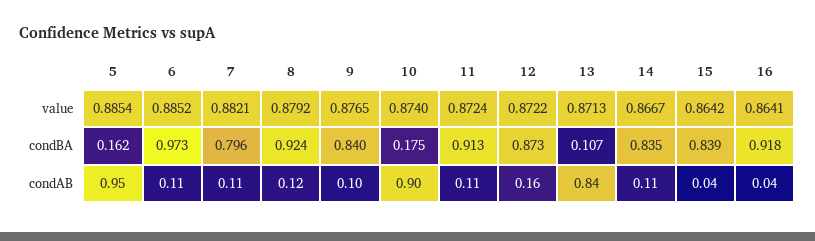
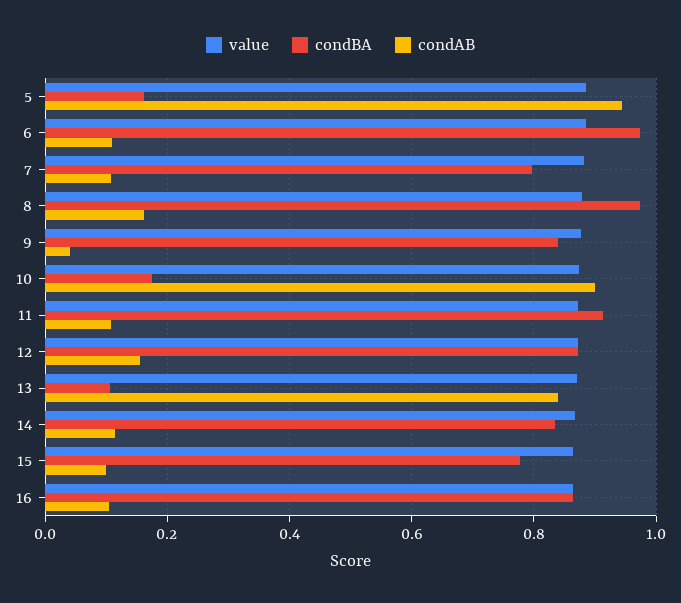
condBA, 8: 0.924 -> 0.98
condBA, 15: 0.839 -> 0.78
condBA, 16: 0.918 -> 0.86
condAB, 8: 0.12 -> 0.16
condAB, 9: 0.1 -> 0.04
condAB, 15: 0.04 -> 0.1
condAB, 16: 0.04 -> 0.1

